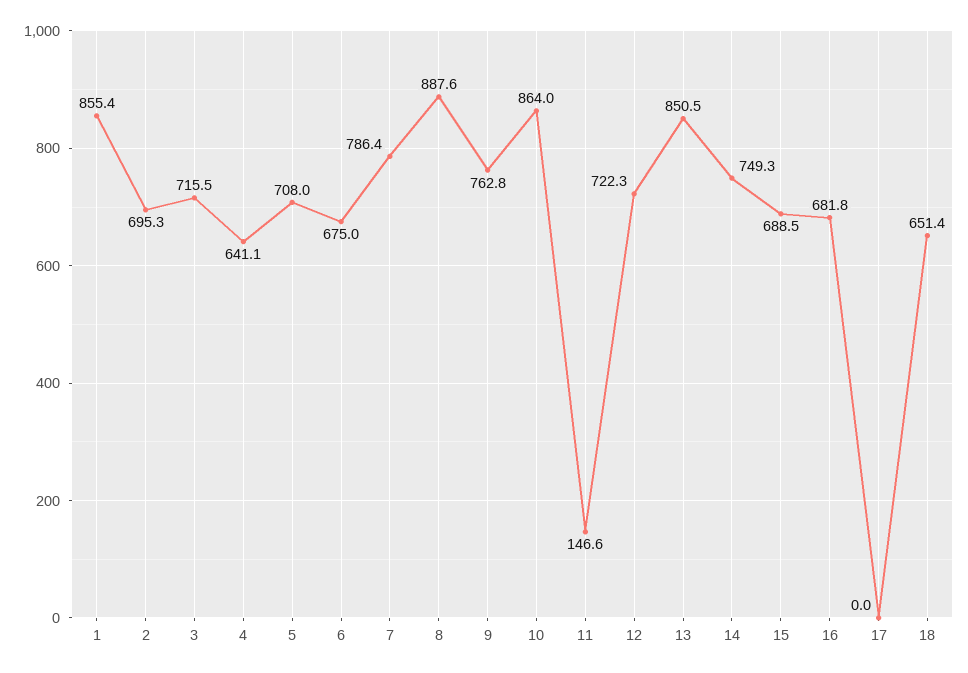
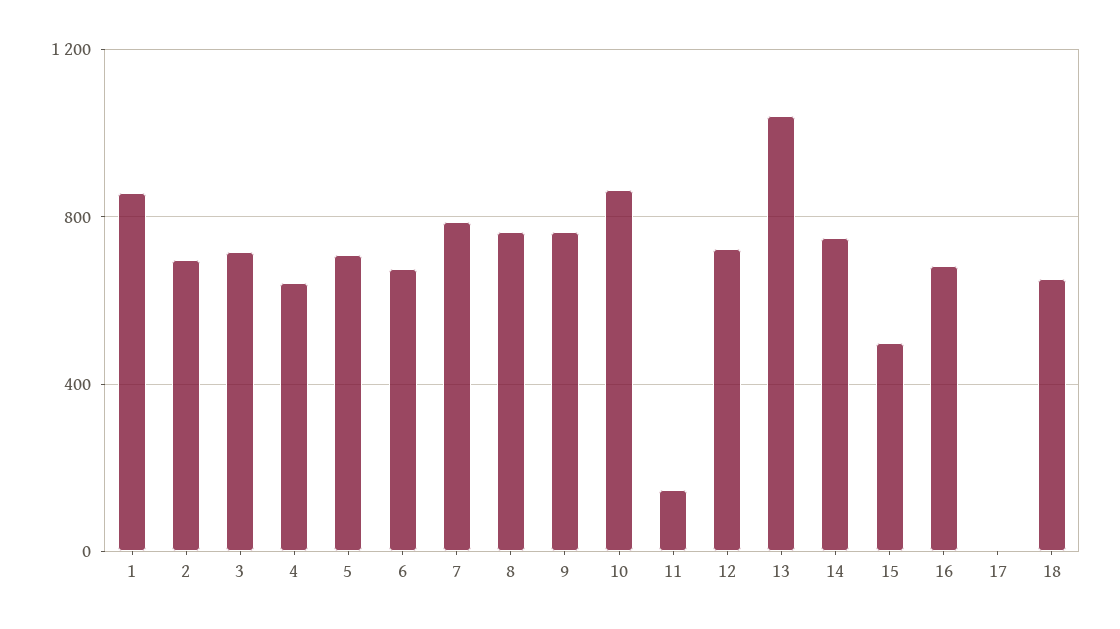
8: 887.6 -> 750
13: 850.5 -> 1050
15: 688.5 -> 500

